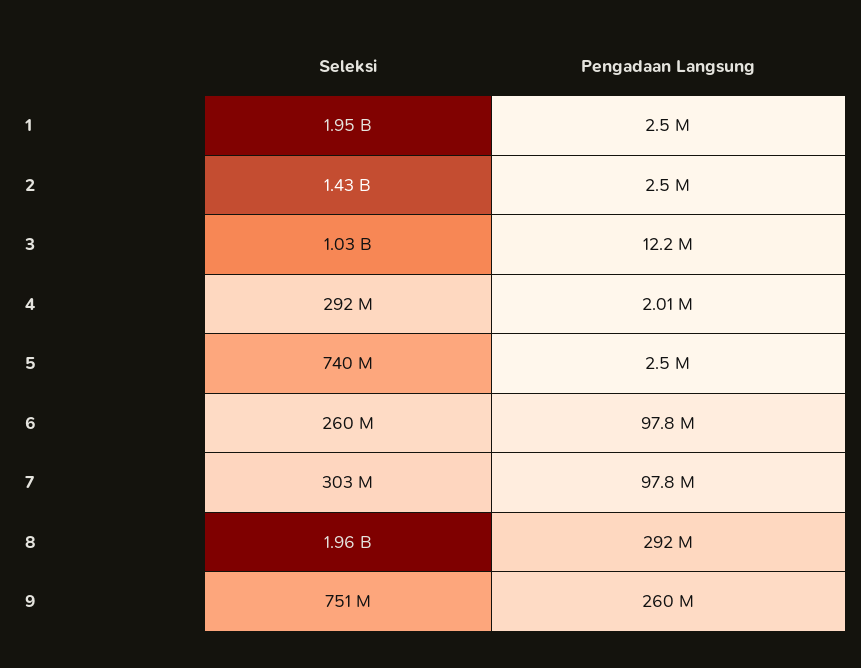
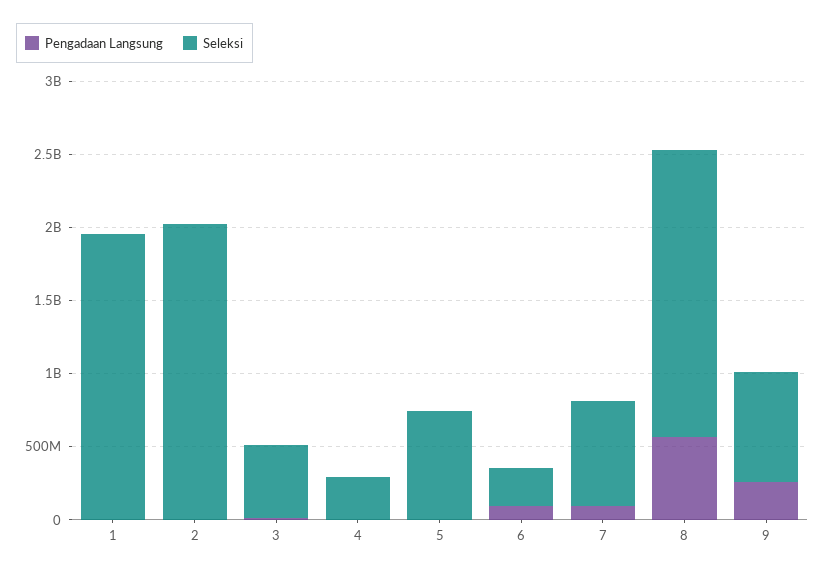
Seleksi, 2: 1430000000 -> 2000000000
Seleksi, 3: 1030000000 -> 500000000
Seleksi, 7: 303000000 -> 700000000
Pengadaan Langsung, 8: 292000000 -> 600000000

